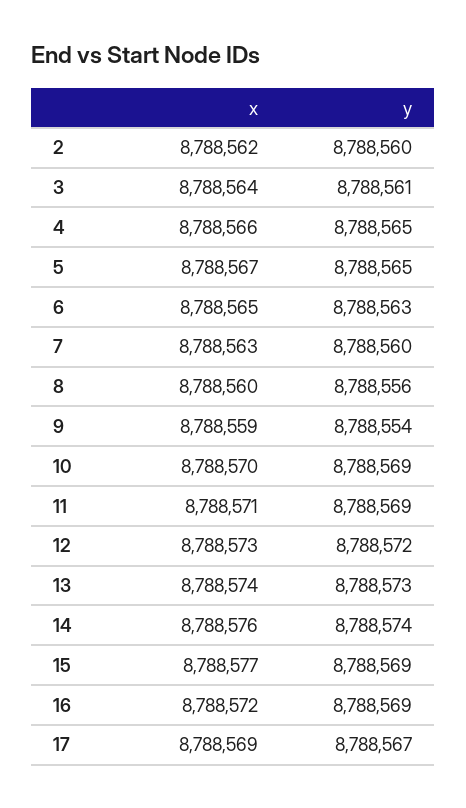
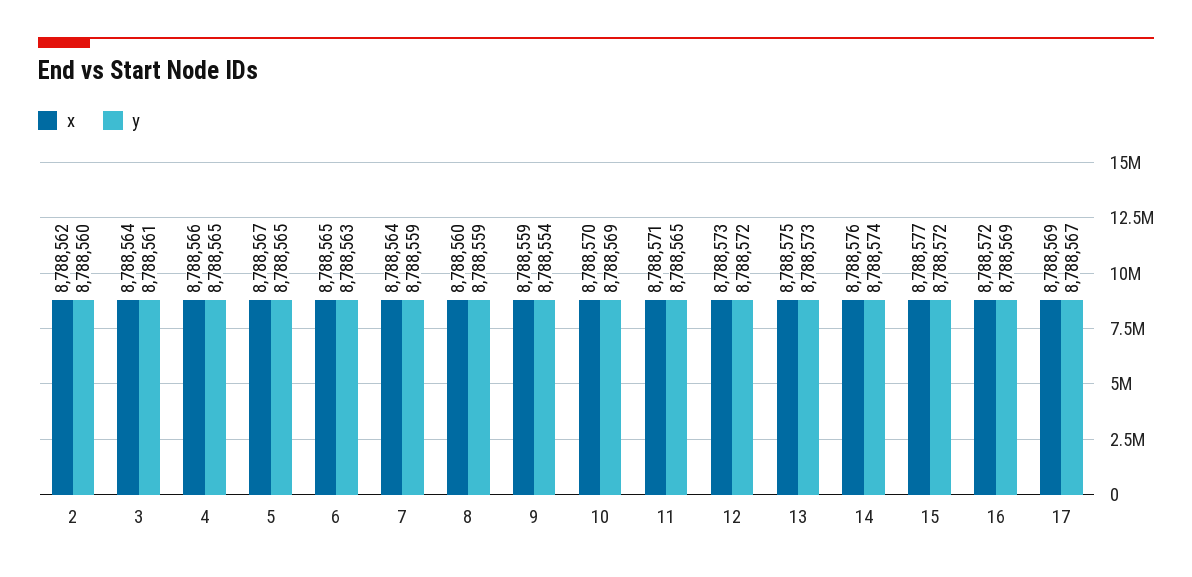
x, 7: 8788563 -> 8788564
y, 7: 8788560 -> 8788559
y, 8: 8788556 -> 8788559
y, 11: 8788569 -> 8788565
x, 13: 8788574 -> 8788575
y, 15: 8788569 -> 8788572

